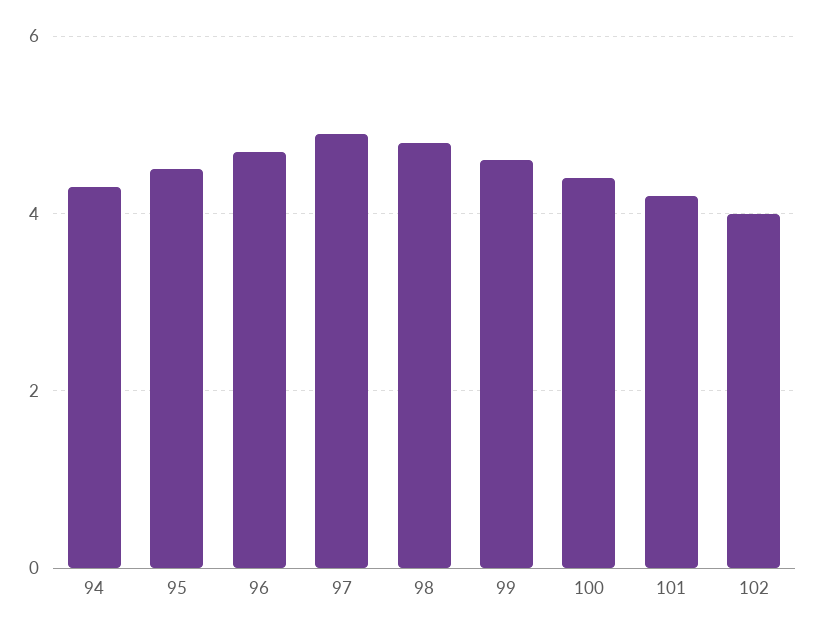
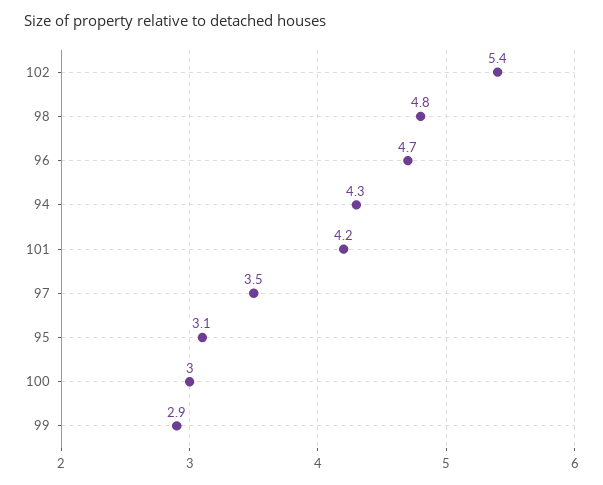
95: 4.5 -> 3.1
97: 5 -> 3.5
99: 4.5 -> 2.9
100: 4.5 -> 3
102: 4 -> 5.4

